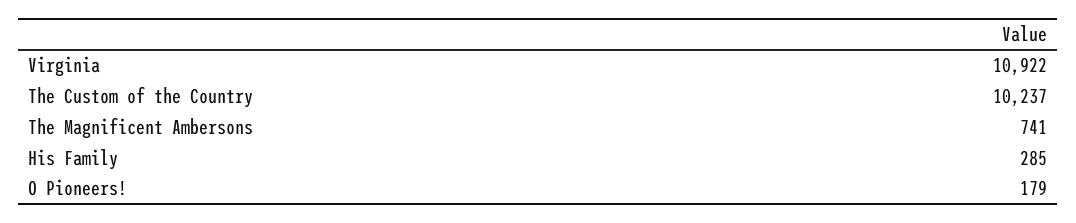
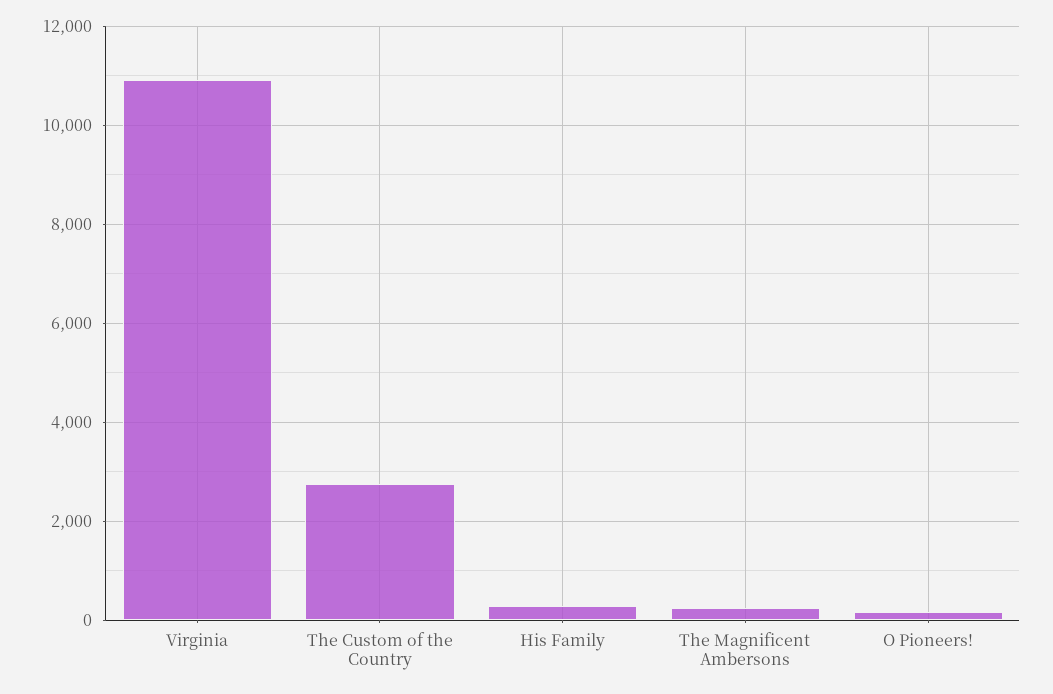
The Custom of the Country: 10237 -> 2800
The Magnificent Ambersons: 741 -> 200

